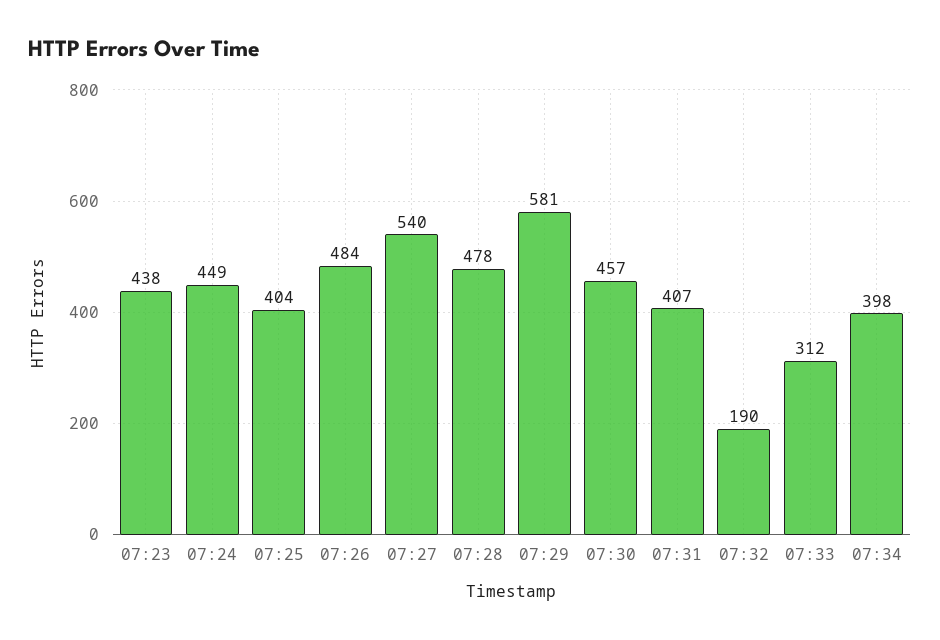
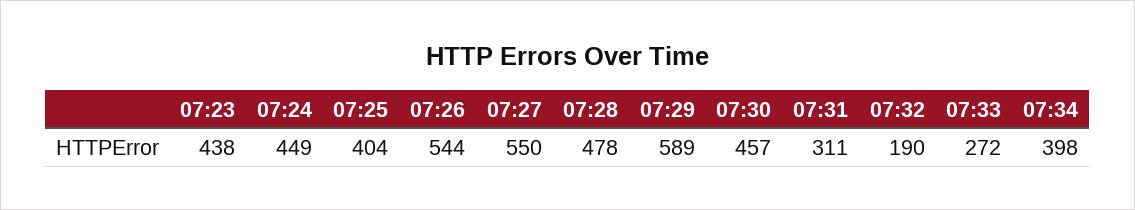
07:26: 484 -> 544
07:27: 540 -> 550
07:29: 581 -> 589
07:31: 407 -> 311
07:33: 312 -> 272

